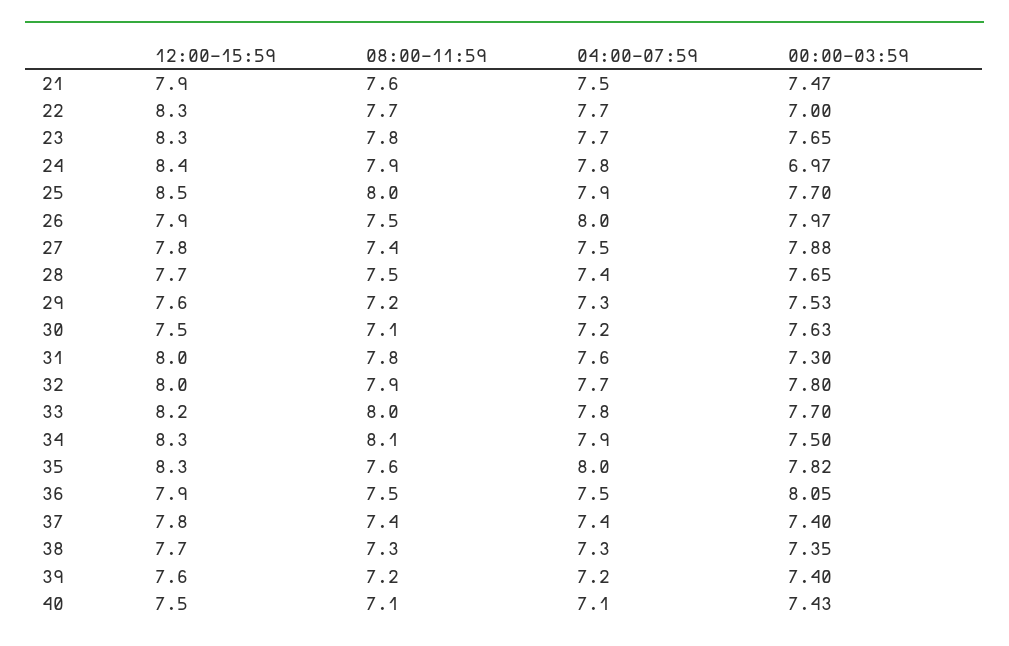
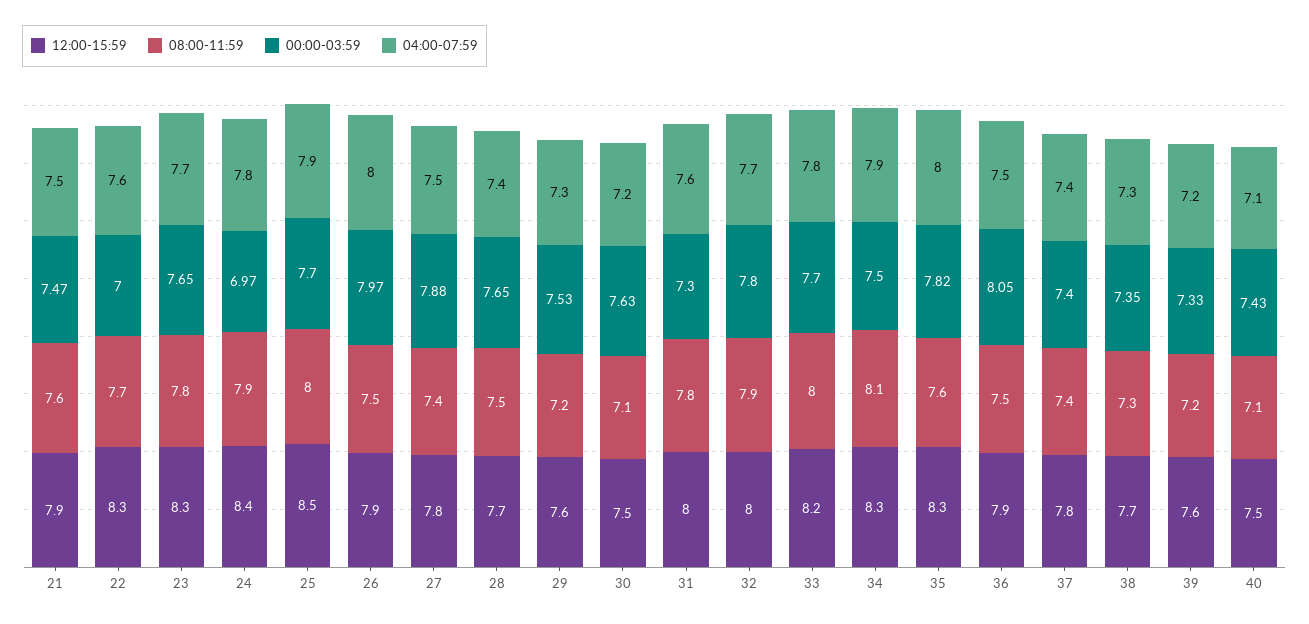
04:00-07:59, 22: 7.7 -> 7.6
00:00-03:59, 39: 7.4 -> 7.33

